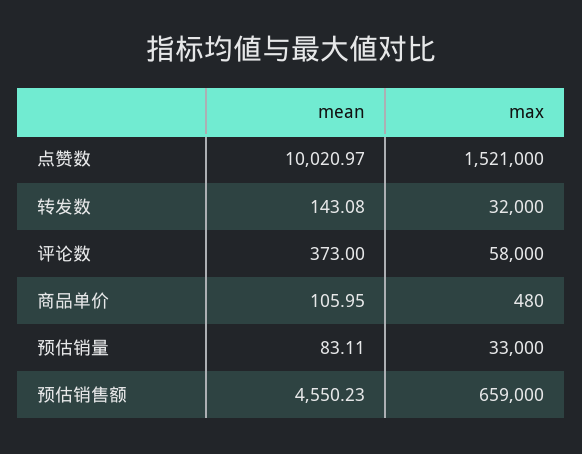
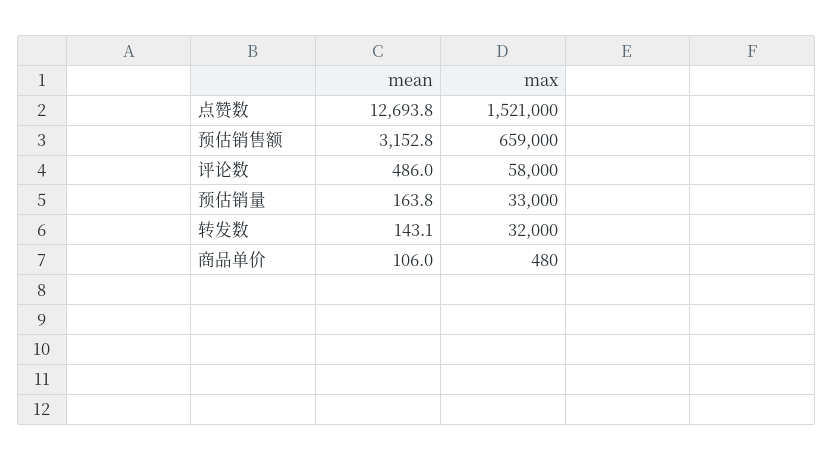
mean, 点赞数: 10020.97 -> 12693.8
mean, 评论数: 373 -> 486
mean, 预估销量: 83.11 -> 163.8
mean, 预估销售额: 4550.23 -> 3152.8

